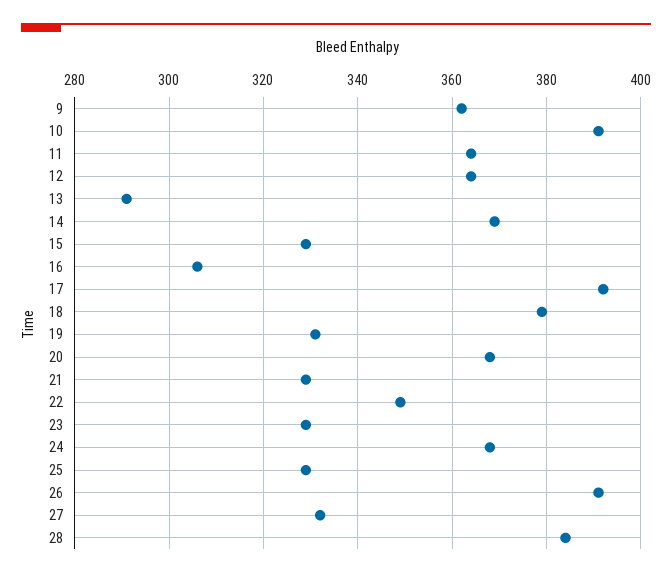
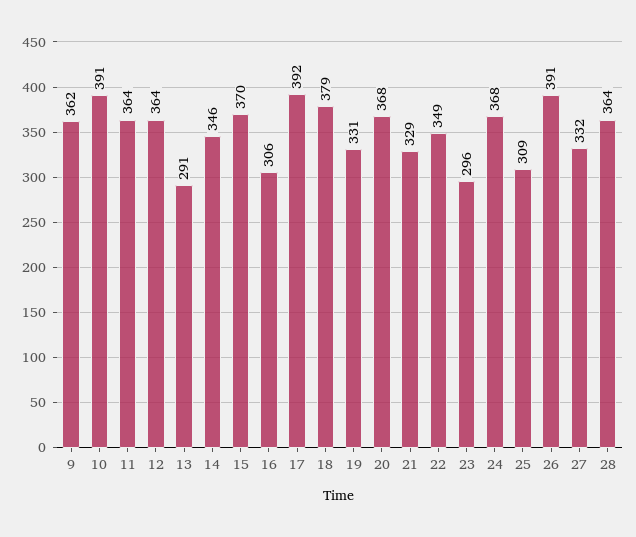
14: 370 -> 346
15: 330 -> 370
23: 330 -> 296
25: 330 -> 309
28: 385 -> 364

